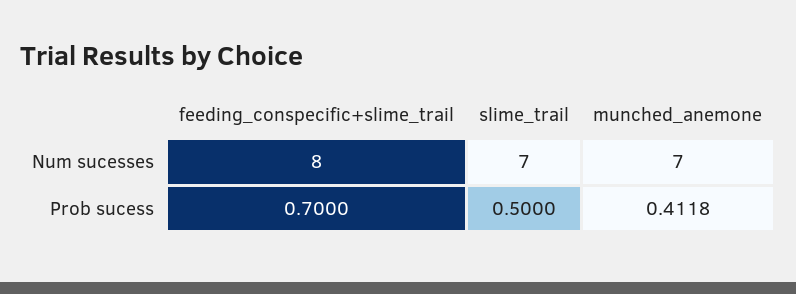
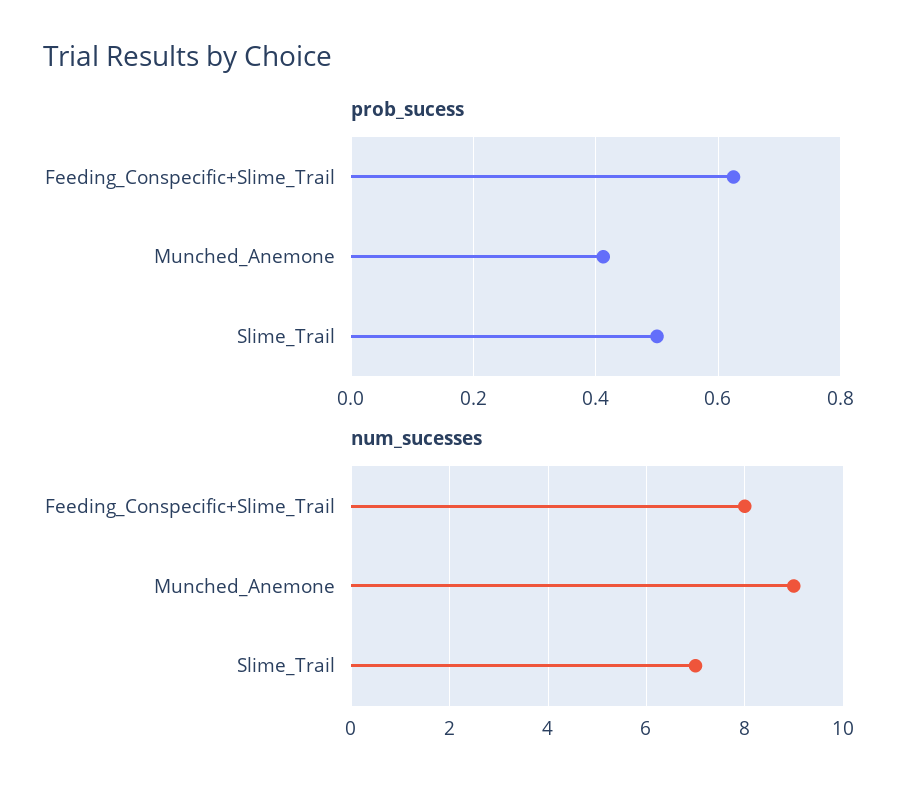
Num sucesses, munched_anemone: 7 -> 9
Prob sucess, feeding_conspecific+slime_trail: 0.7 -> 0.62

